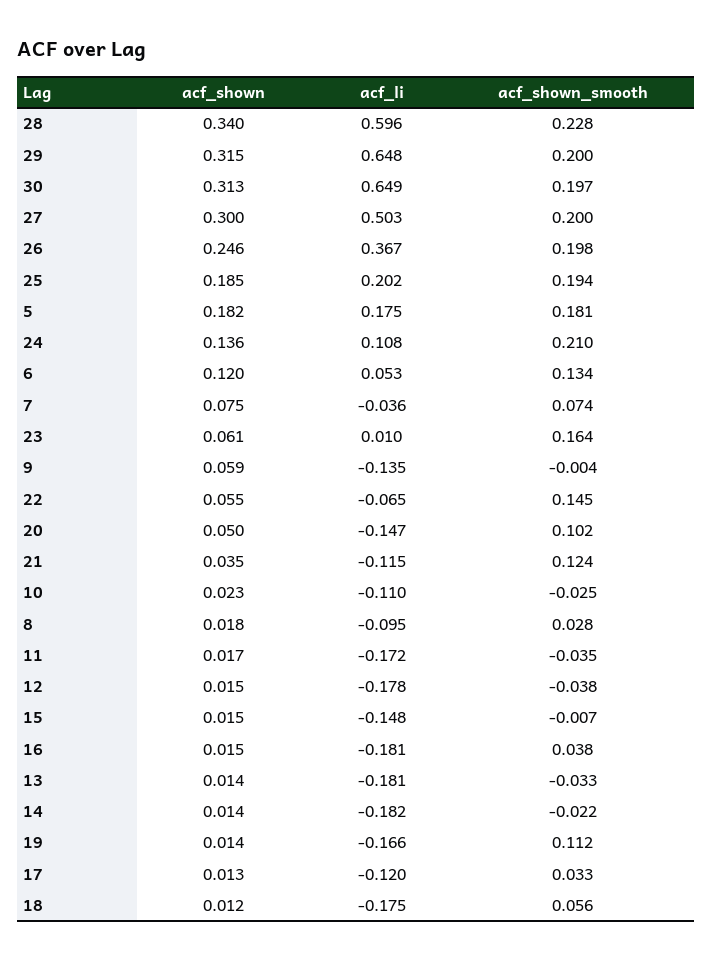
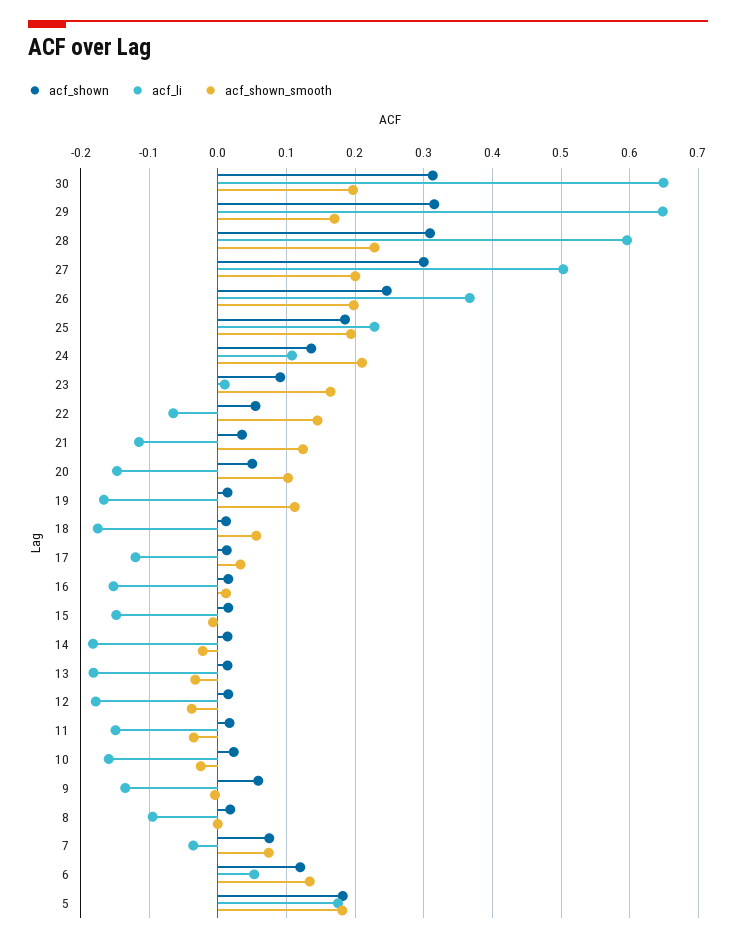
acf_shown, 28: 0.34 -> 0.31
acf_shown_smooth, 29: 0.2 -> 0.17
acf_li, 25: 0.202 -> 0.23
acf_shown, 23: 0.061 -> 0.09
acf_li, 10: -0.11 -> -0.16
acf_shown_smooth, 8: 0.028 -> 0
acf_li, 11: -0.172 -> -0.15
acf_li, 16: -0.181 -> -0.15
acf_shown_smooth, 16: 0.038 -> 0.01

